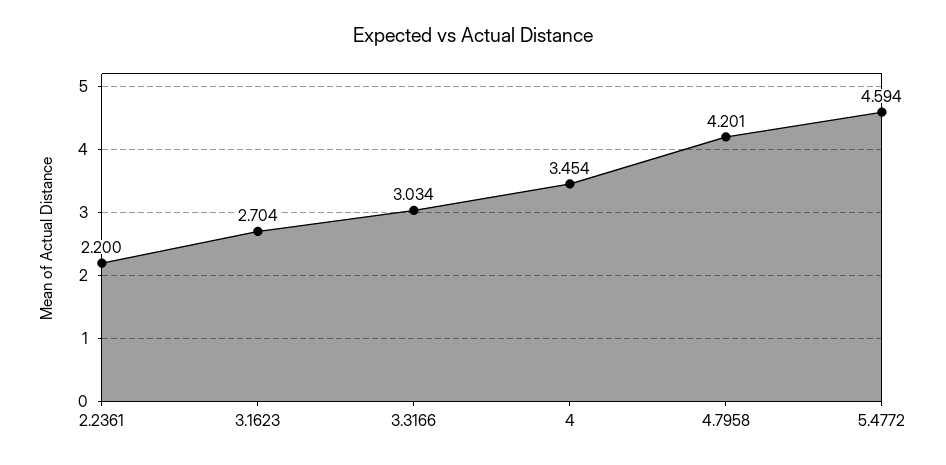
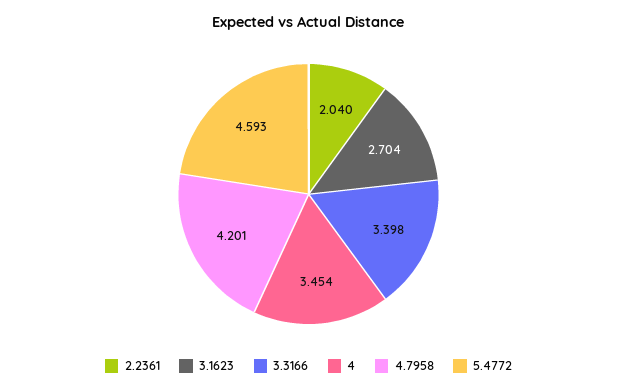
2.2361: 2.2 -> 2.04
3.3166: 3.034 -> 3.398
5.4772: 4.594 -> 4.593

